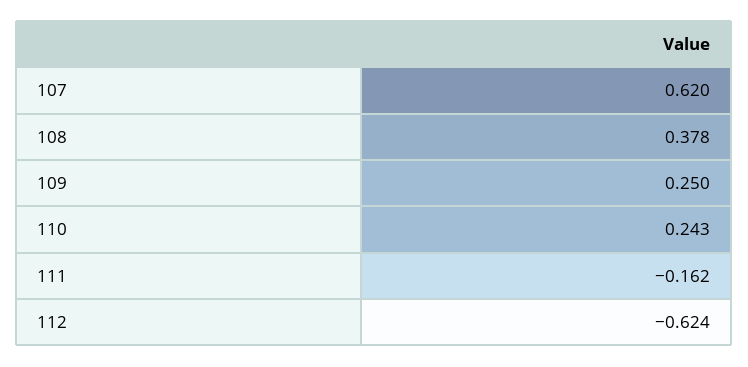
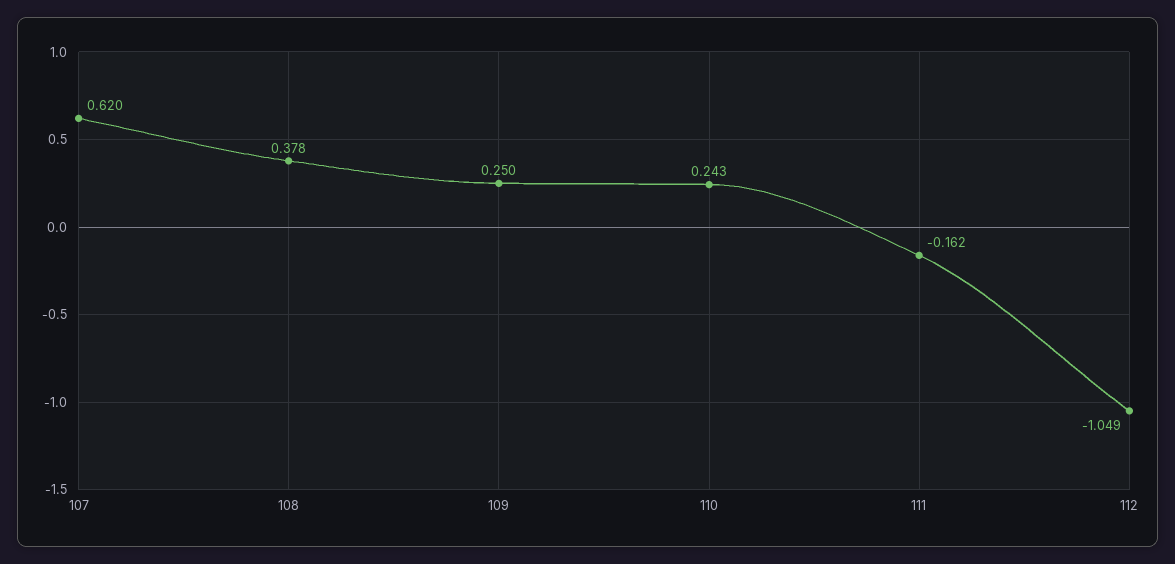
112: -0.624 -> -1.049

